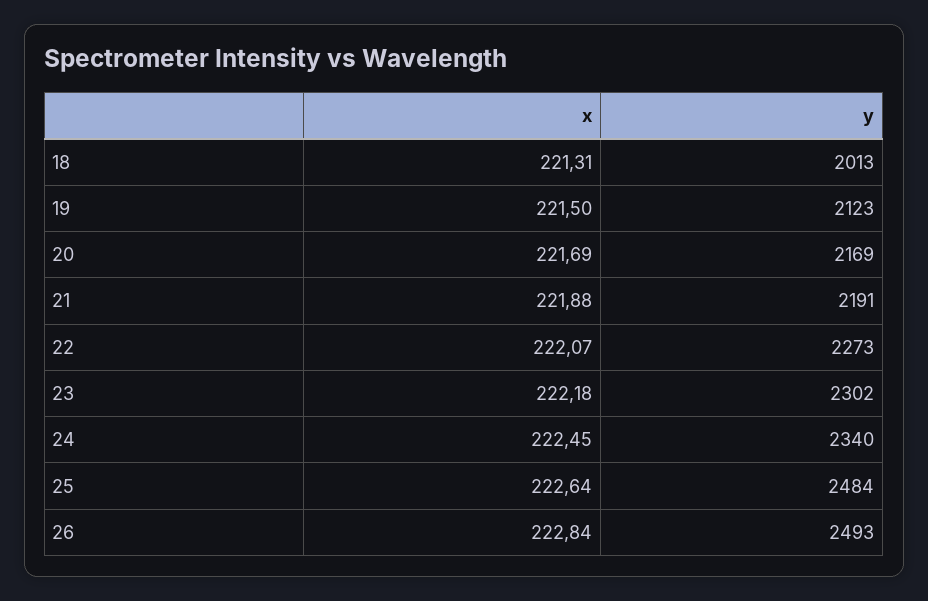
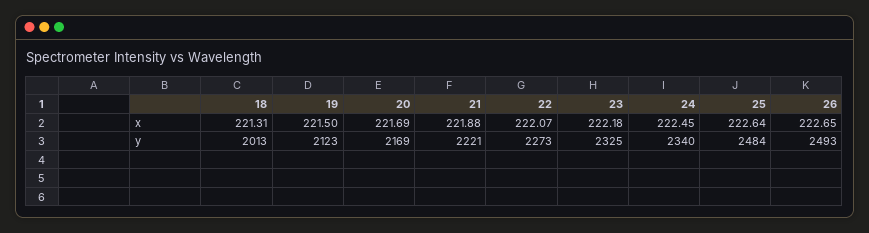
y, 21: 2191 -> 2221
y, 23: 2302 -> 2325
x, 26: 222.84 -> 222.65

